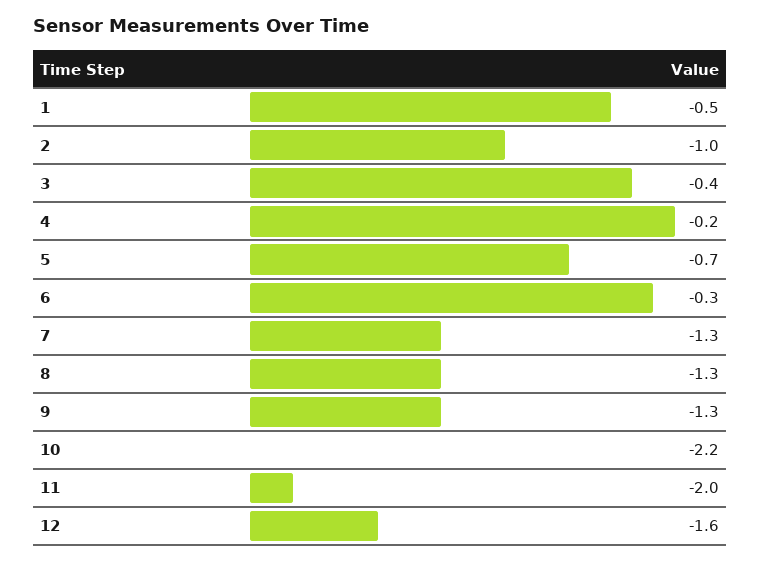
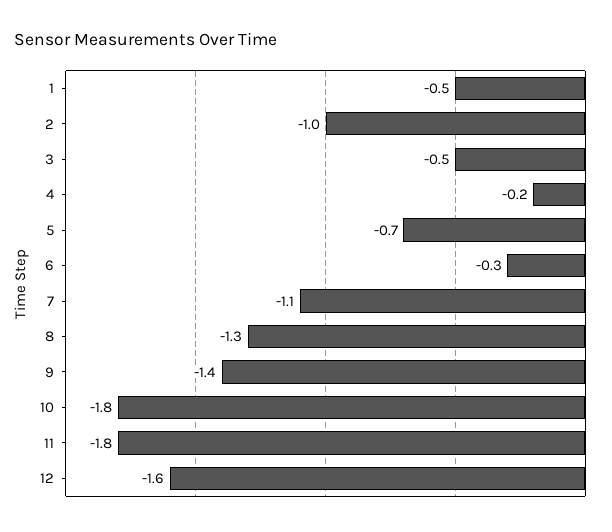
3: -0.4 -> -0.5
7: -1.3 -> -1.1
9: -1.3 -> -1.4
10: -2.2 -> -1.8
11: -2 -> -1.8

